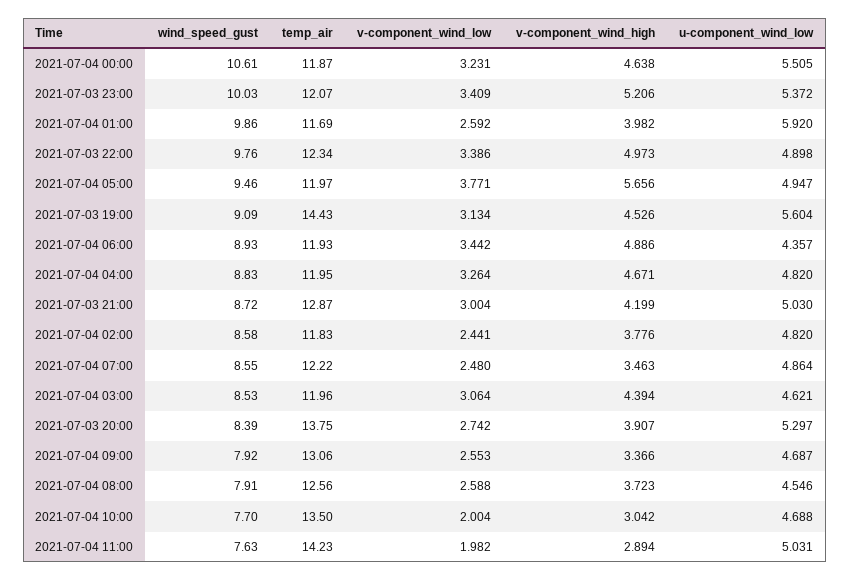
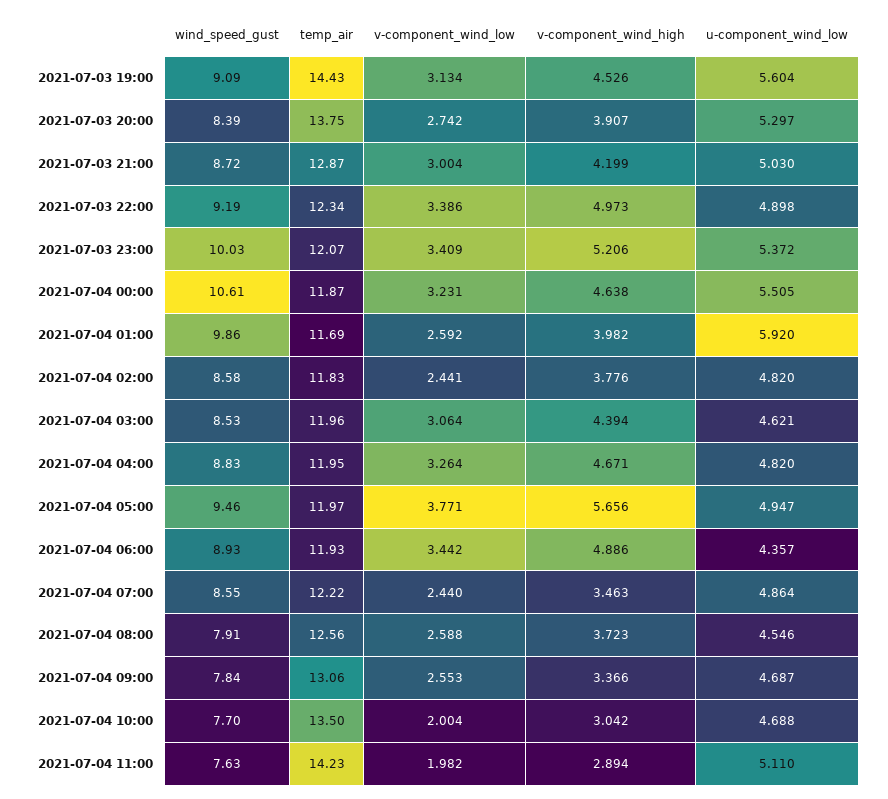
wind_speed_gust, 2021-07-03 22:00: 9.76 -> 9.19
v-component_wind_low, 2021-07-04 07:00: 2.48 -> 2.44
wind_speed_gust, 2021-07-04 09:00: 7.92 -> 7.84
u-component_wind_low, 2021-07-04 11:00: 5.031 -> 5.11

